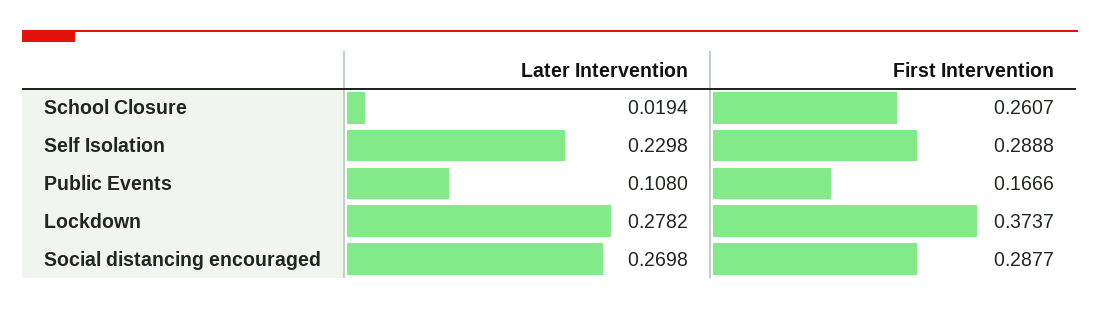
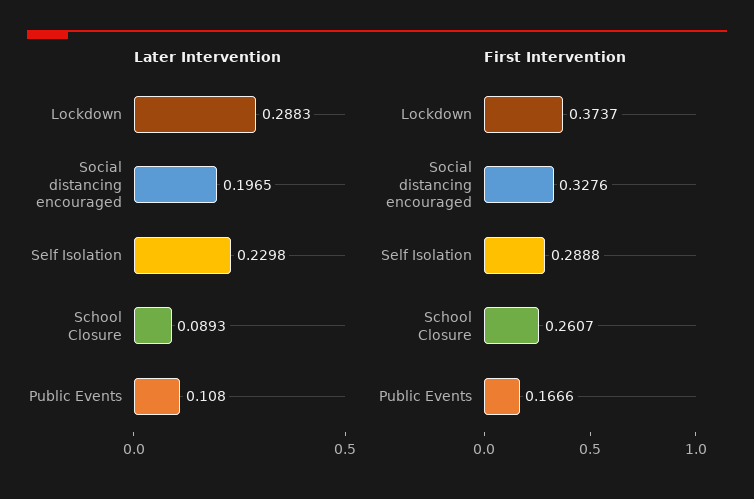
Later Intervention, School Closure: 0.0194 -> 0.0893
Later Intervention, Lockdown: 0.2782 -> 0.2883
Later Intervention, Social distancing encouraged: 0.2698 -> 0.1965
First Intervention, Social distancing encouraged: 0.2877 -> 0.3276

